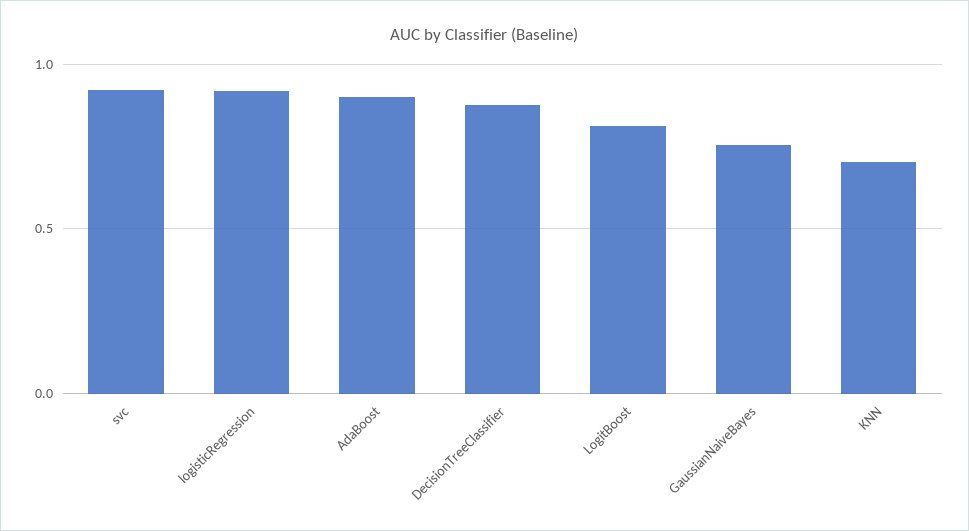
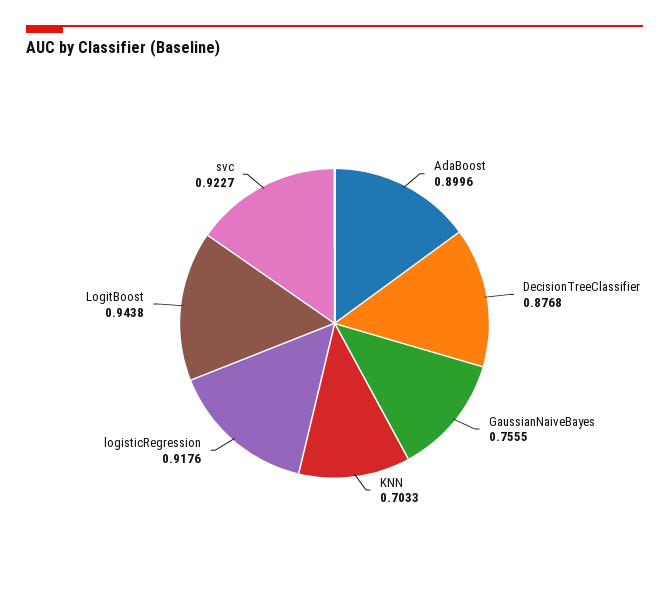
LogitBoost: 0.8 -> 0.9438

